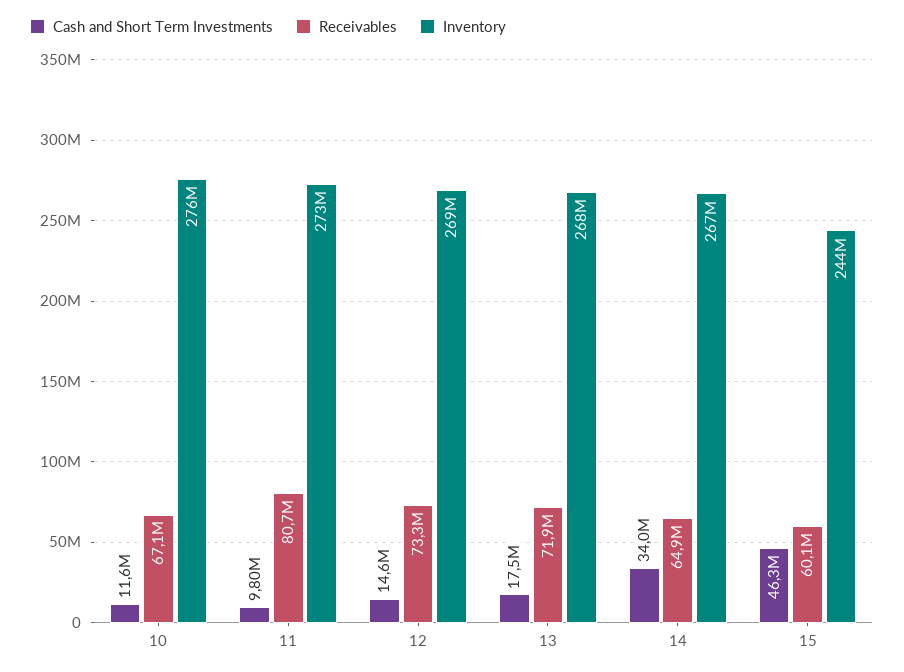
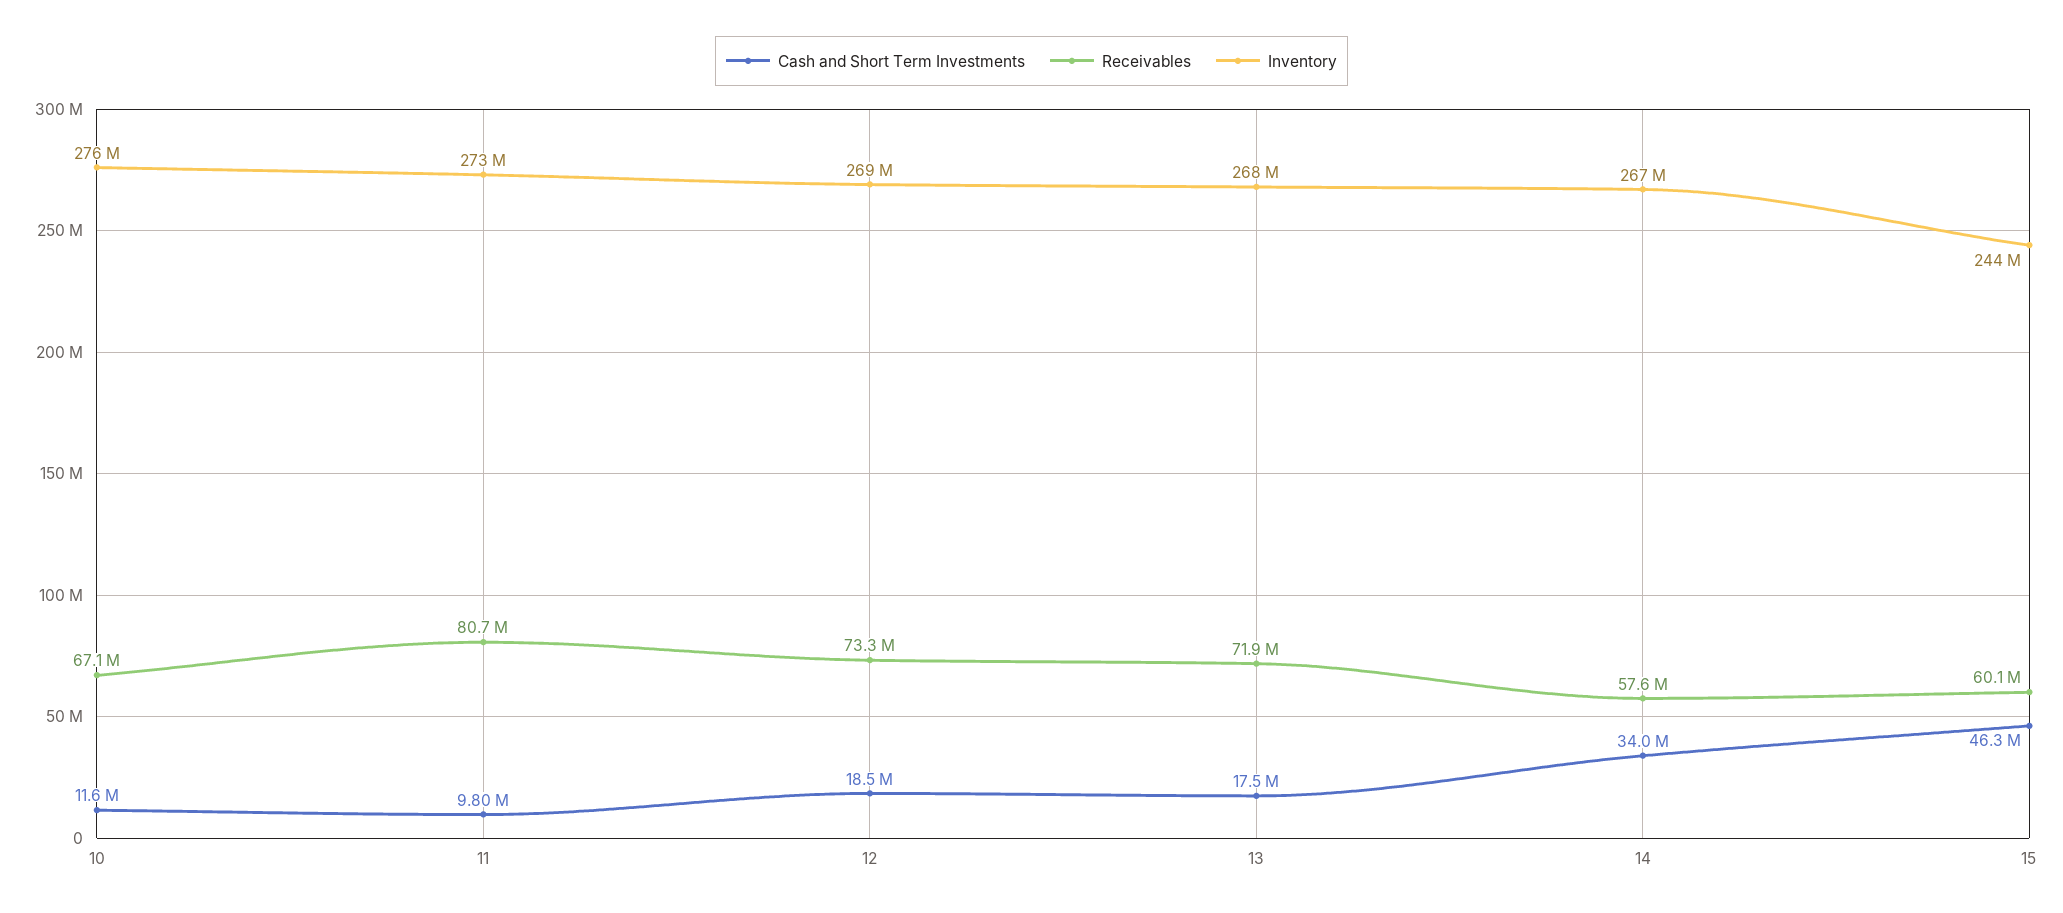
Cash and Short Term Investments, 12: 14600000 -> 18500000
Receivables, 14: 64900000 -> 57600000

